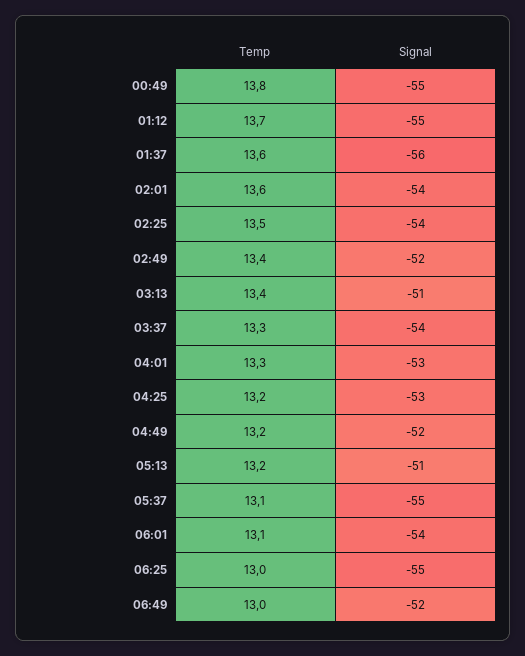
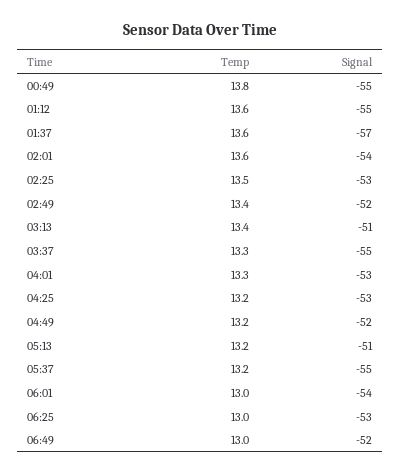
Temp, 01:12: 13.7 -> 13.6
Signal, 01:37: -56 -> -57
Signal, 02:25: -54 -> -53
Signal, 03:37: -54 -> -55
Temp, 05:37: 13.1 -> 13.2
Temp, 06:01: 13.1 -> 13
Signal, 06:25: -55 -> -53

